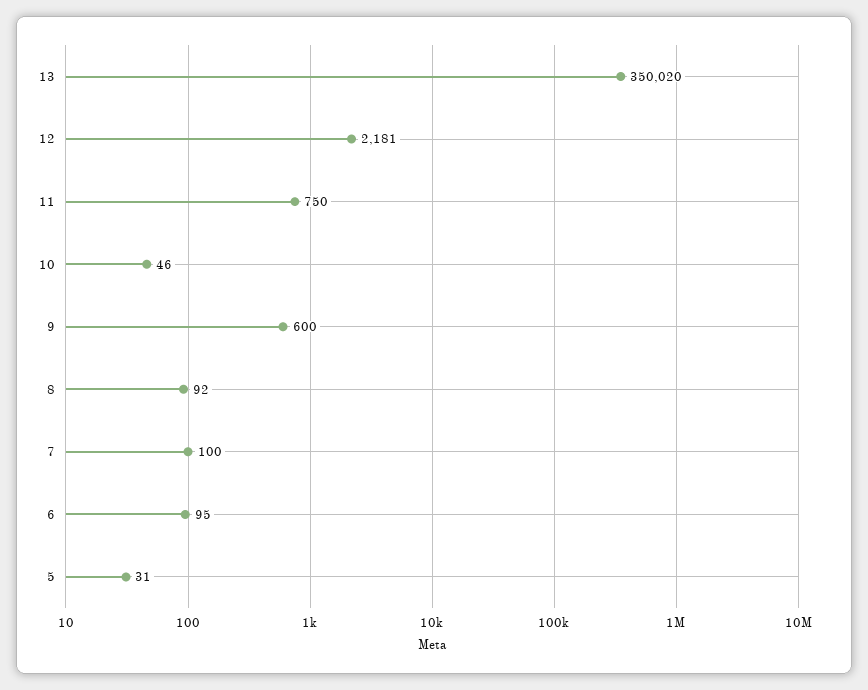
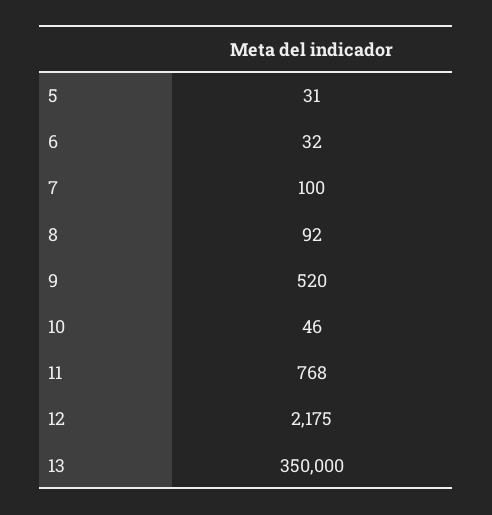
13: 350020 -> 350000
12: 2181 -> 2175
11: 750 -> 768
9: 600 -> 520
6: 95 -> 32

